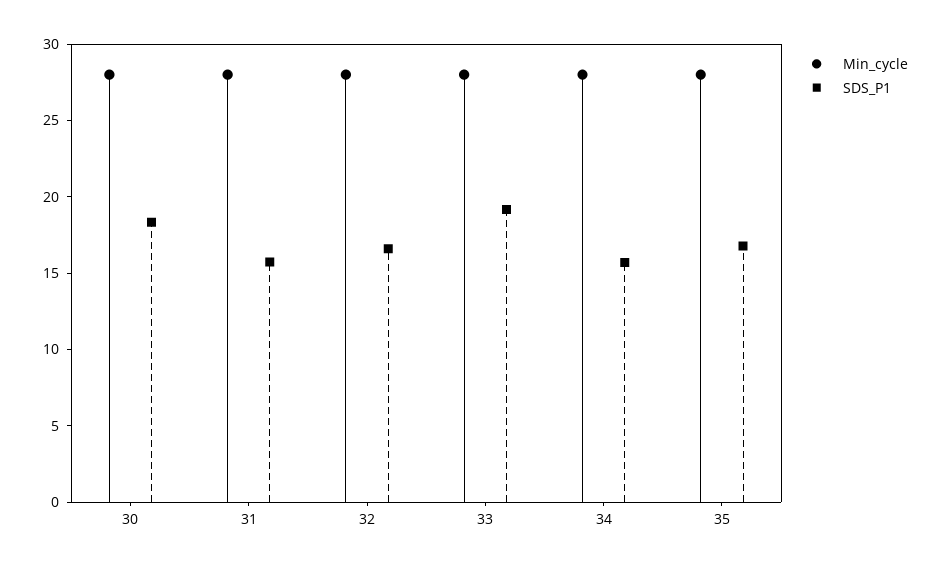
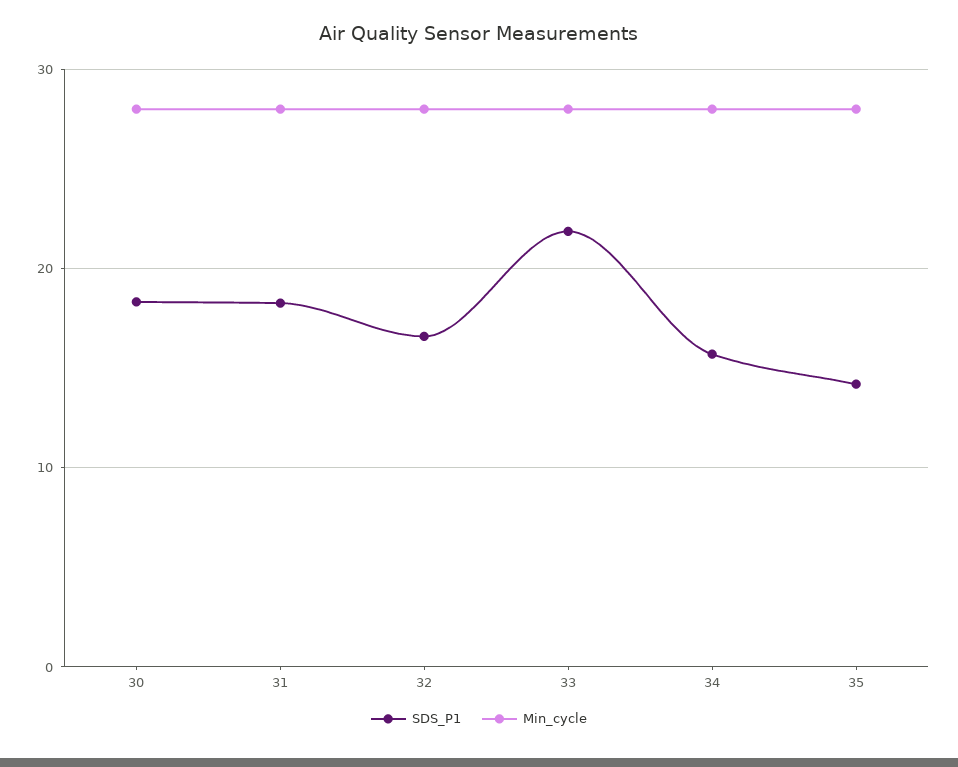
SDS_P1, 31: 16 -> 18
SDS_P1, 33: 19 -> 22
SDS_P1, 35: 17 -> 14

